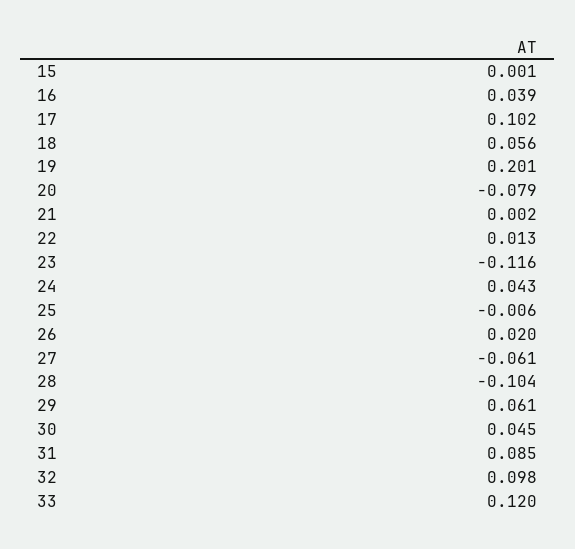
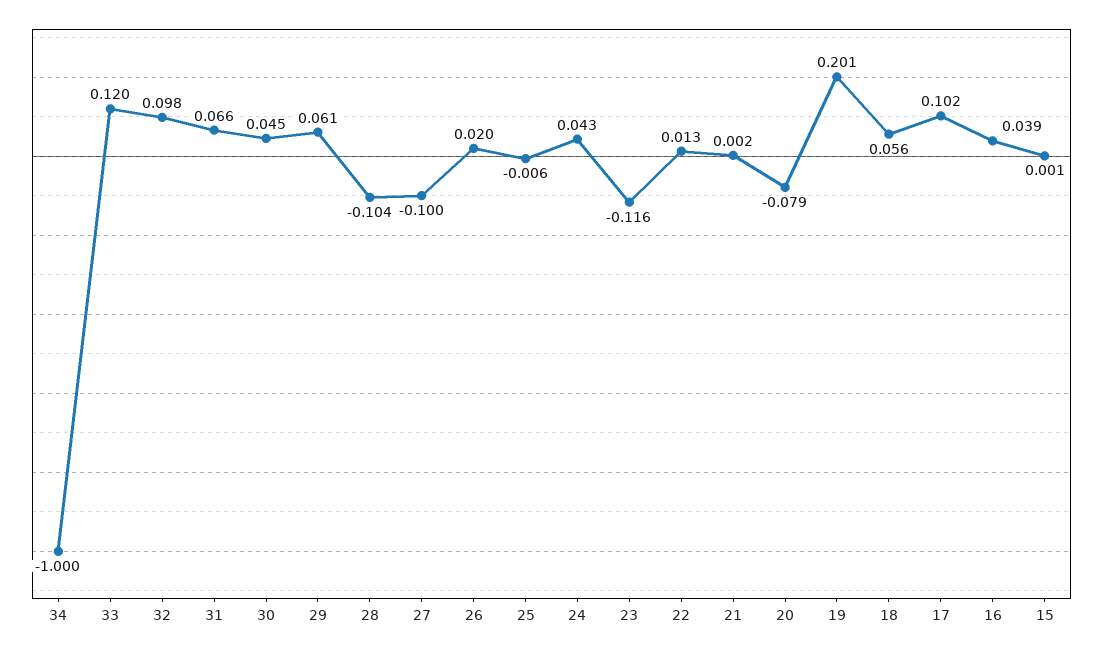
27: -0.061 -> -0.1
31: 0.085 -> 0.066
34: none -> -1

